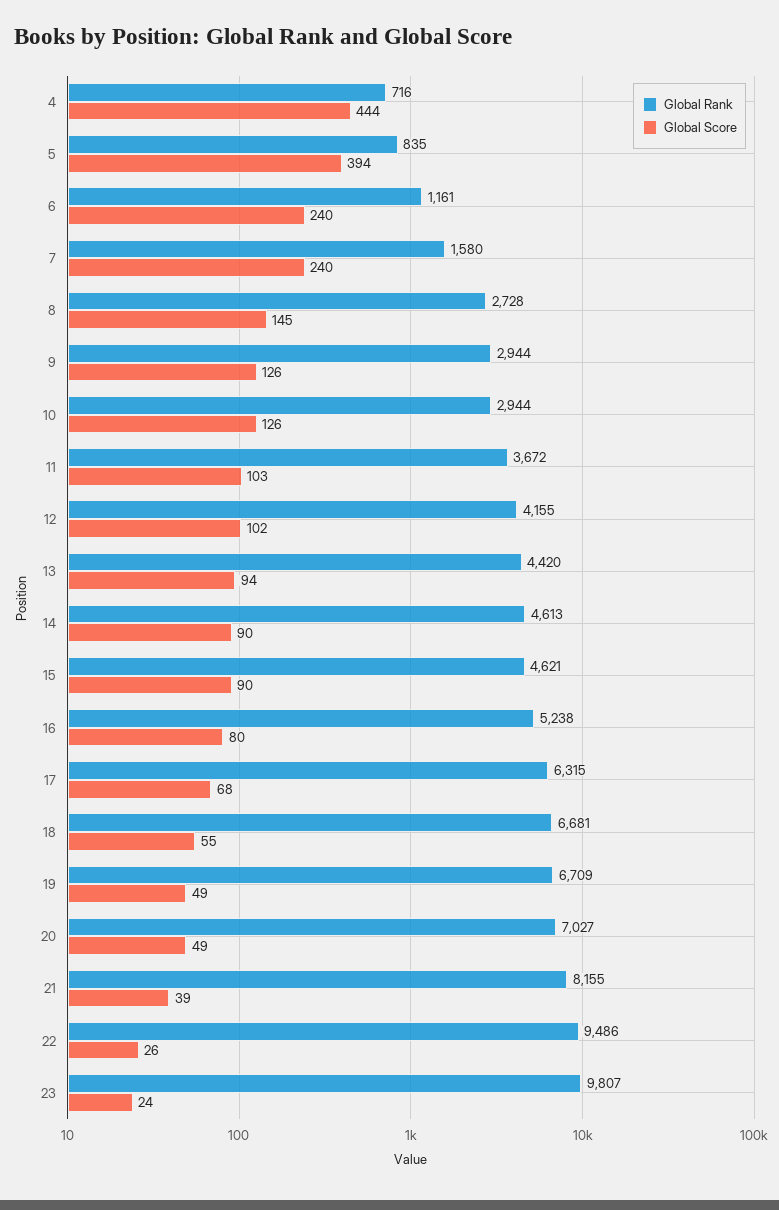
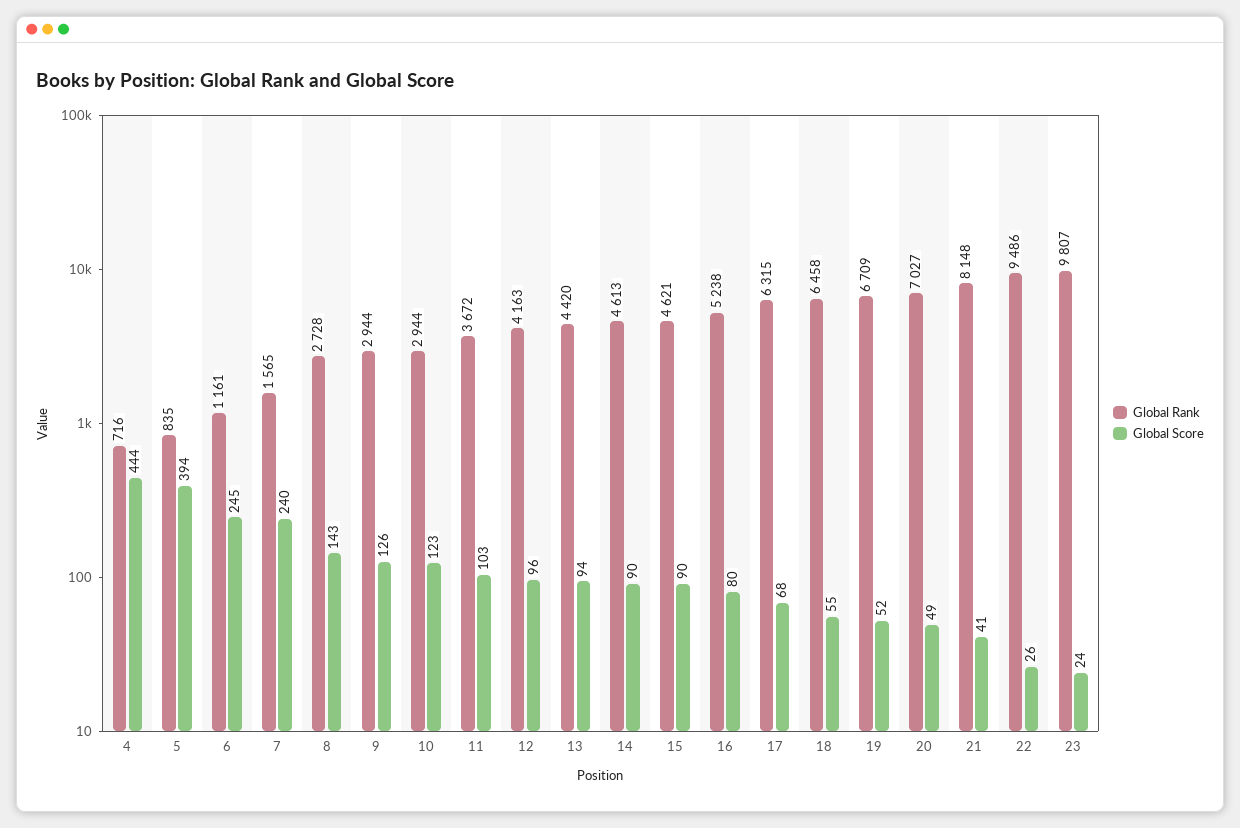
Global Score, 6: 240 -> 245
Global Rank, 7: 1580 -> 1565
Global Score, 8: 145 -> 143
Global Score, 10: 126 -> 123
Global Rank, 12: 4155 -> 4163
Global Score, 12: 102 -> 96
Global Rank, 18: 6681 -> 6458
Global Score, 19: 49 -> 52
Global Rank, 21: 8155 -> 8148
Global Score, 21: 39 -> 41

